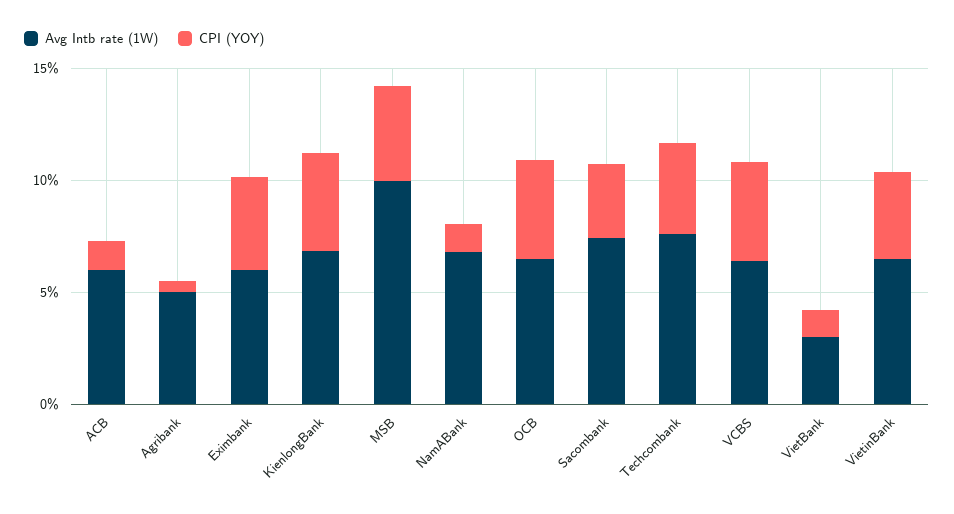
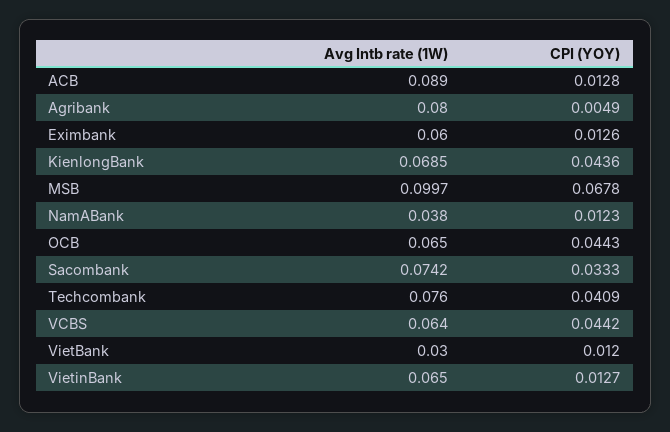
Avg Intb rate (1W), ACB: 0.06 -> 0.089
Avg Intb rate (1W), Agribank: 0.05 -> 0.08
CPI (YOY), Eximbank: 0.04 -> 0.0126
CPI (YOY), MSB: 0.04 -> 0.0678
Avg Intb rate (1W), NamABank: 0.07 -> 0.038
CPI (YOY), VietinBank: 0.04 -> 0.0127

